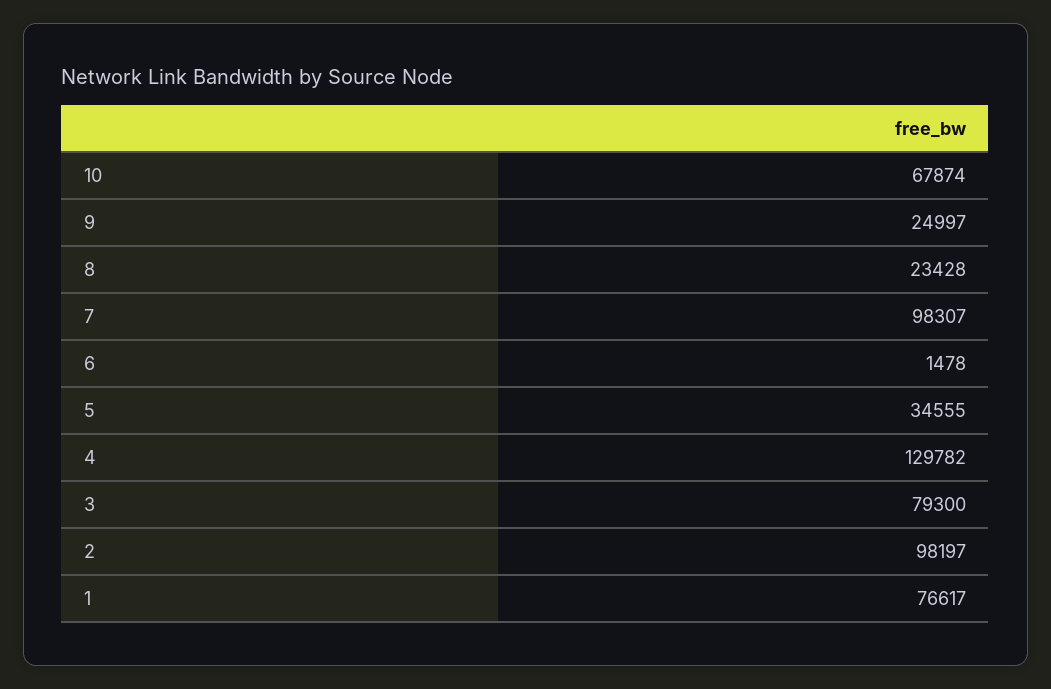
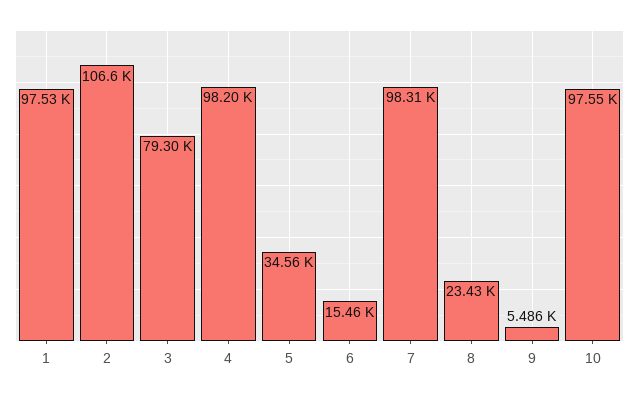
10: 67874 -> 97550
9: 24997 -> 5486
6: 1478 -> 15460
4: 129782 -> 98200
2: 98197 -> 106600
1: 76617 -> 97530

